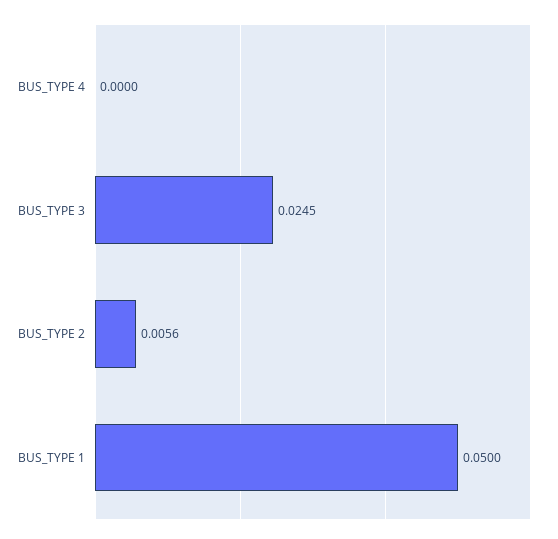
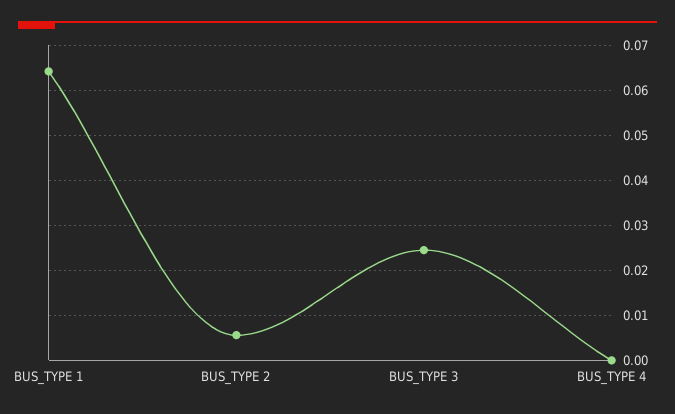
BUS_TYPE 1: 0.05 -> 0.064

